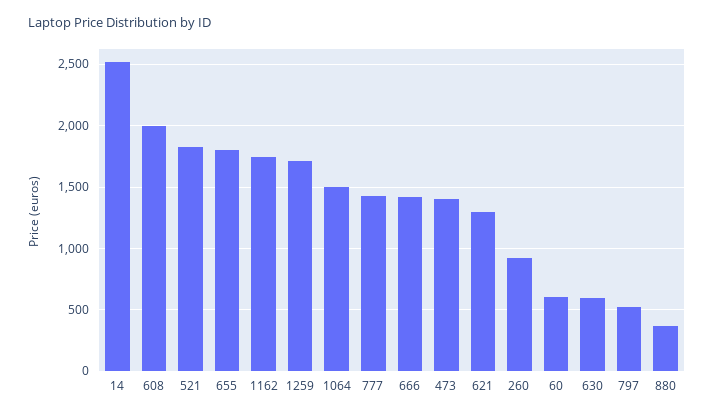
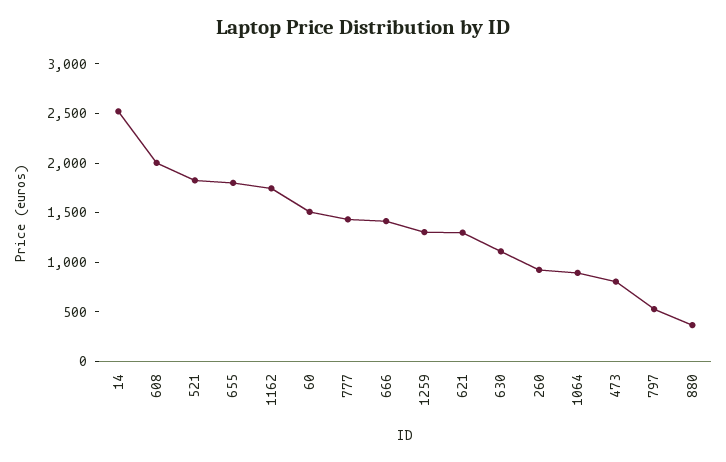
1259: 1700 -> 1300
1064: 1500 -> 900
473: 1400 -> 800
60: 600 -> 1500
630: 600 -> 1100

